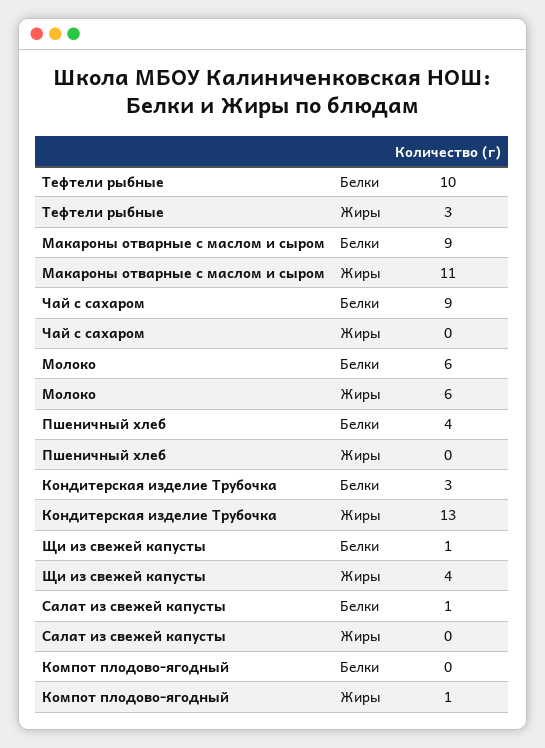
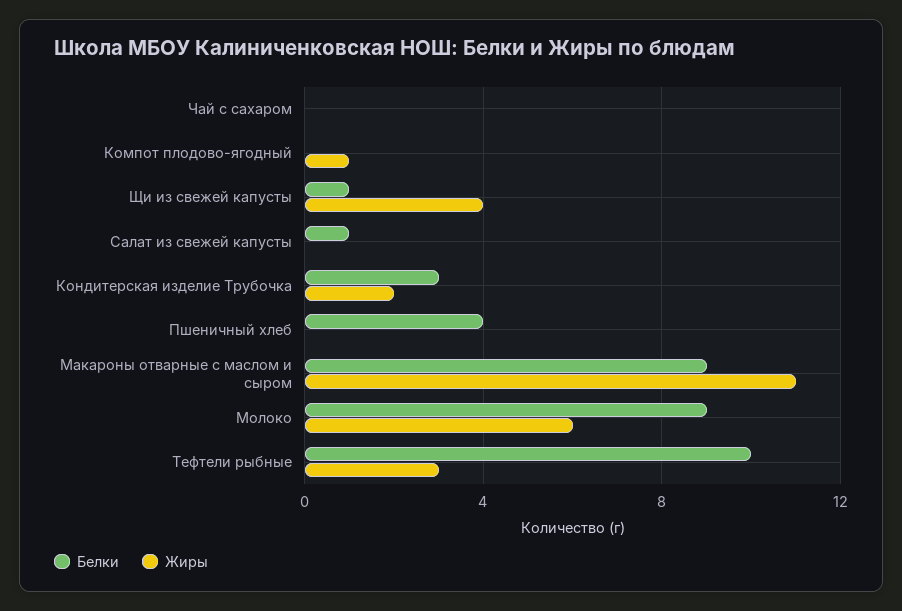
Белки, Чай с сахаром: 9 -> 0
Белки, Молоко: 6 -> 9
Жиры, Кондитерская изделие Трубочка: 13 -> 2

